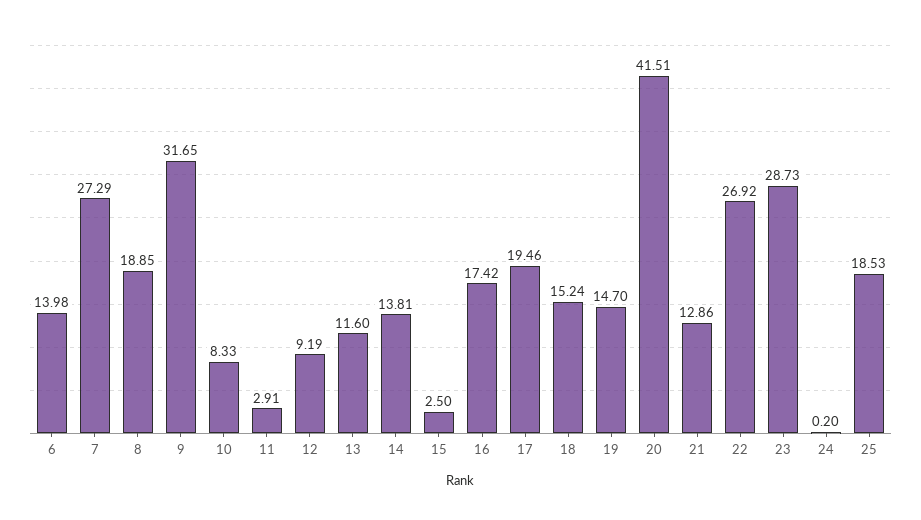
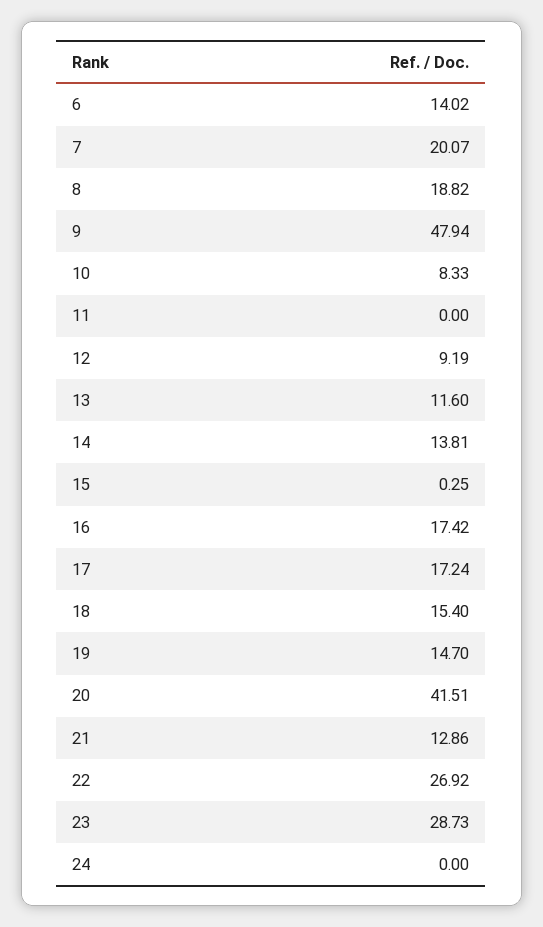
6: 13.98 -> 14.02
7: 27.29 -> 20.07
8: 18.85 -> 18.82
9: 31.65 -> 47.94
11: 2.91 -> 0
15: 2.5 -> 0.25
17: 19.46 -> 17.24
18: 15.24 -> 15.4
24: 0.2 -> 0
25: 18.53 -> none

